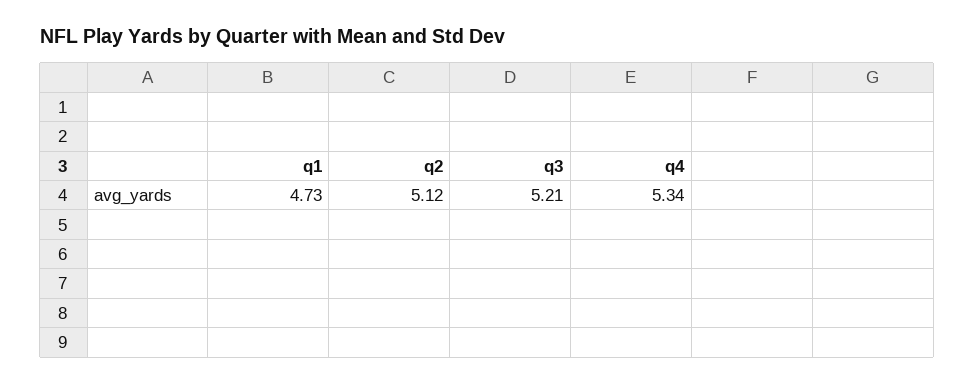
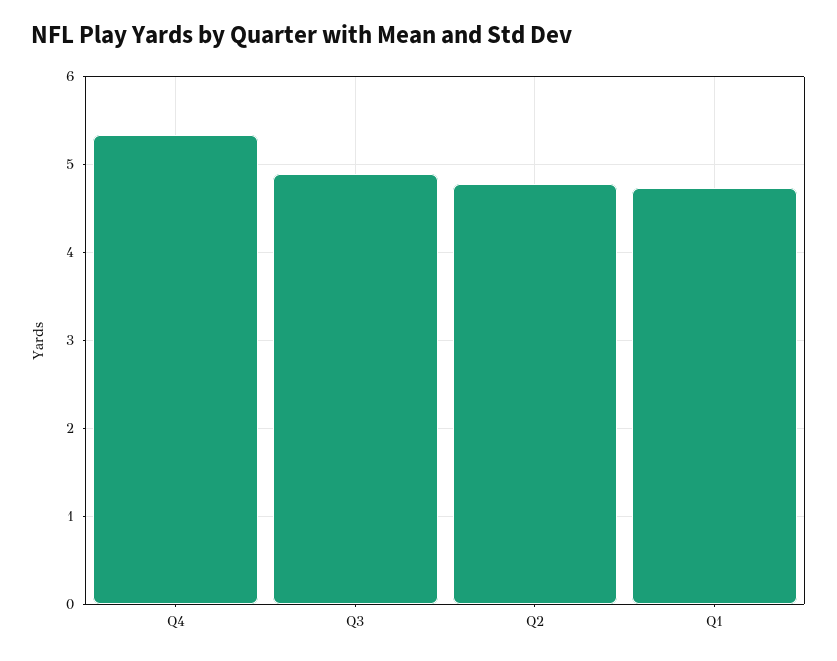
q2: 5.12 -> 4.8
q3: 5.21 -> 4.9

